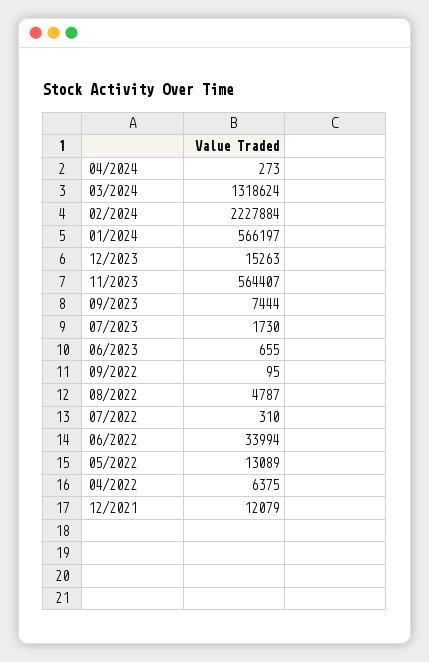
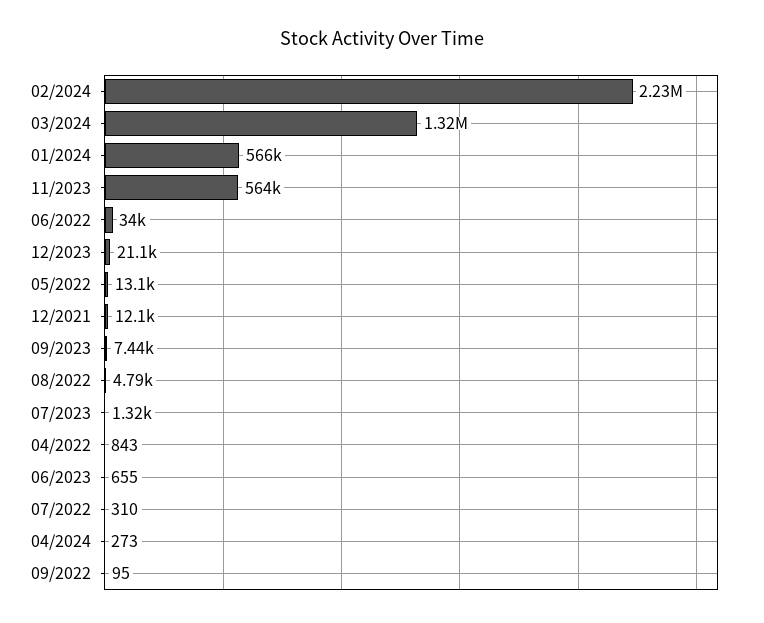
12/2023: 15263 -> 21100
07/2023: 1730 -> 1320
04/2022: 6375 -> 843

